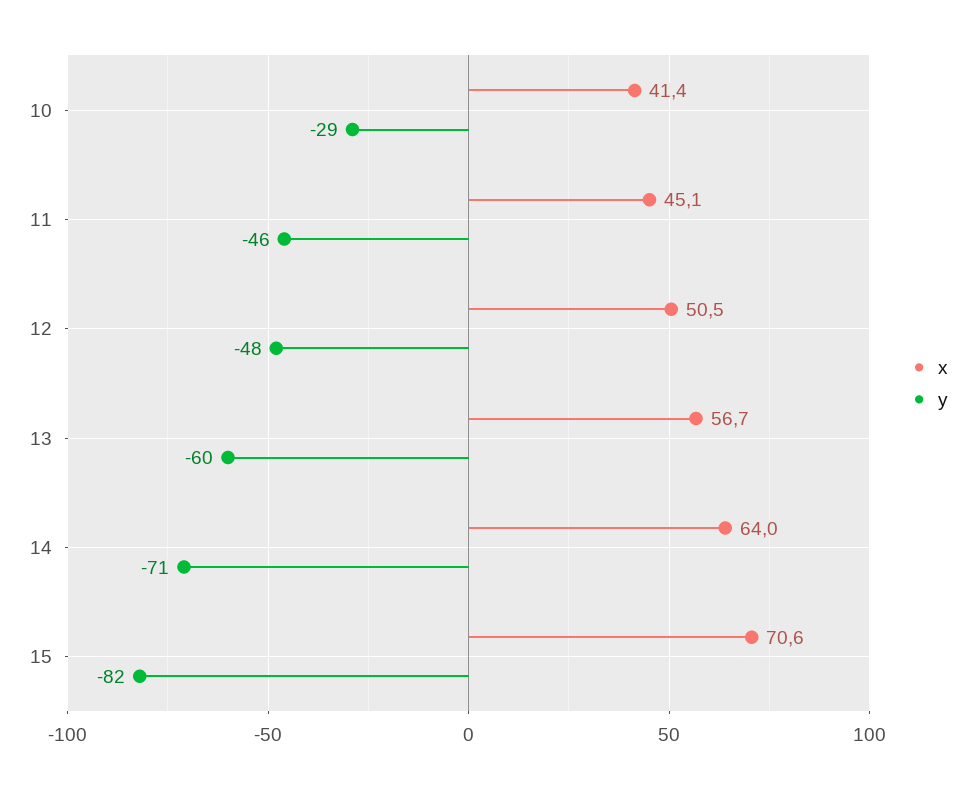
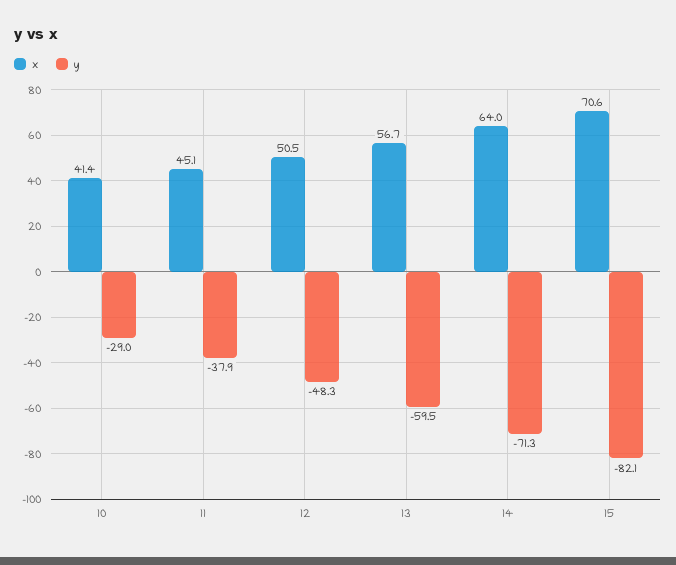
y, 11: -46 -> -37.9

